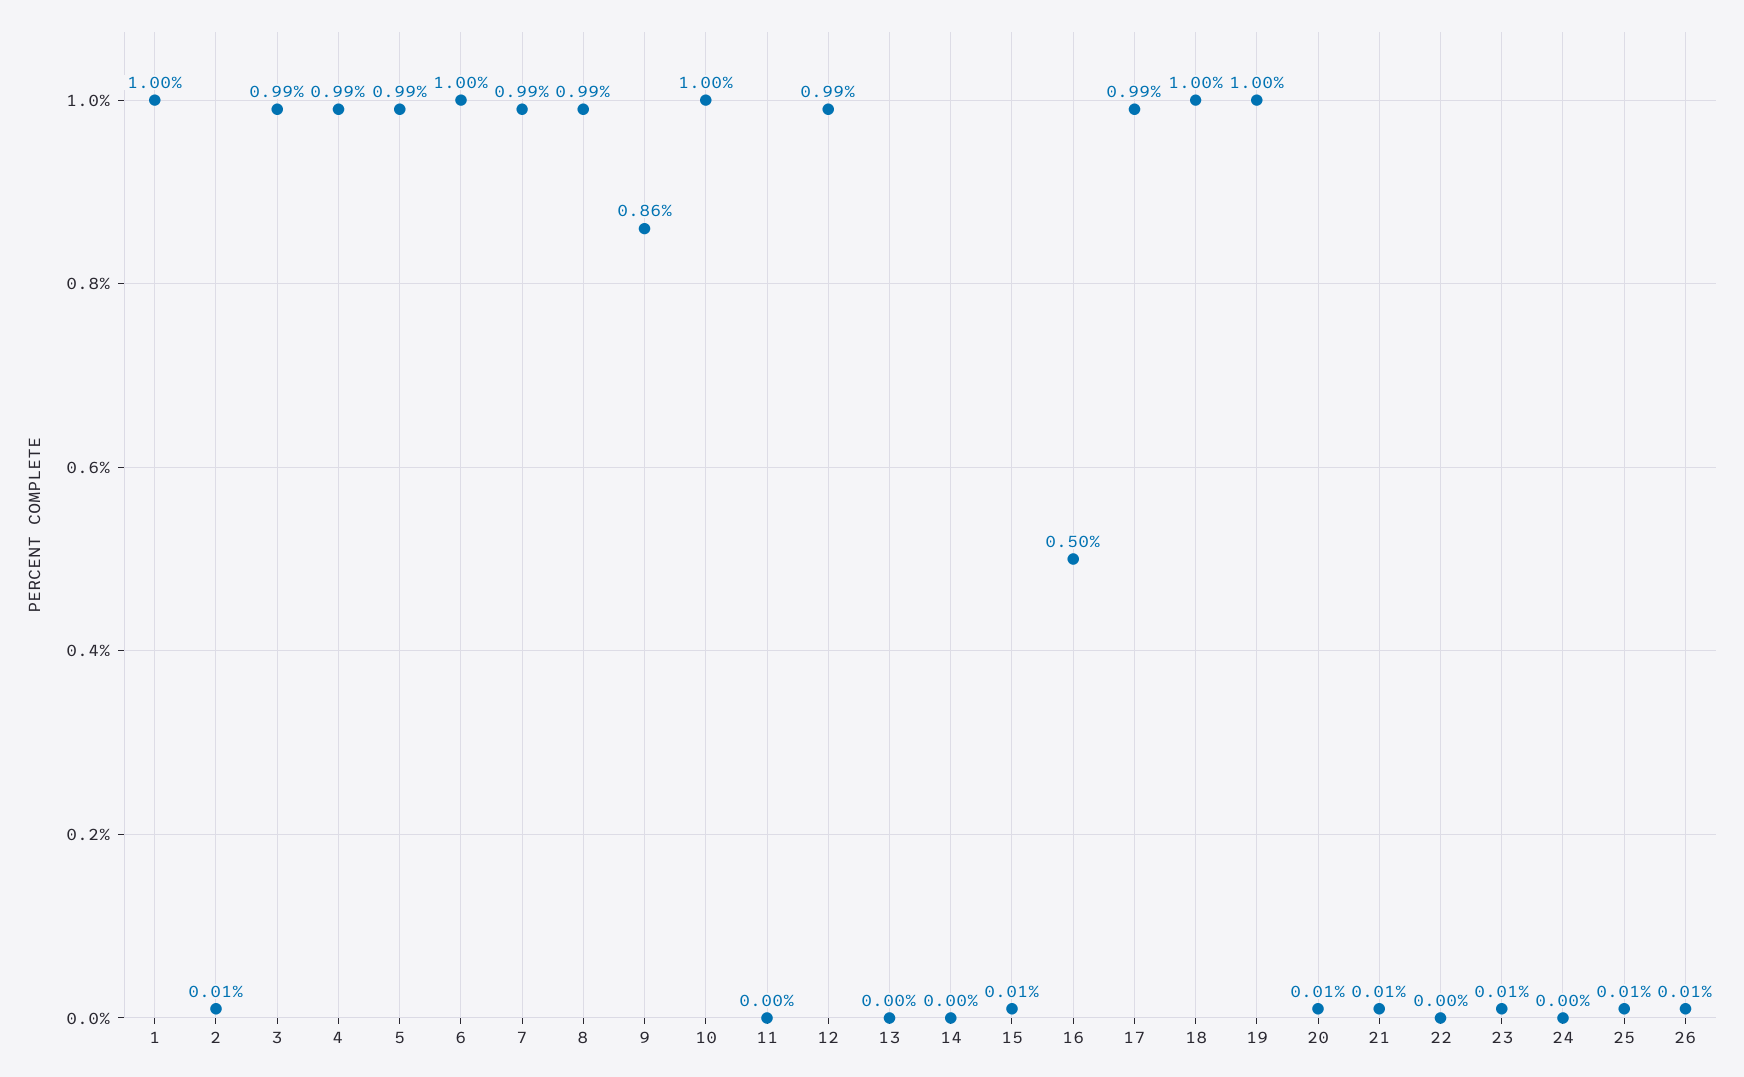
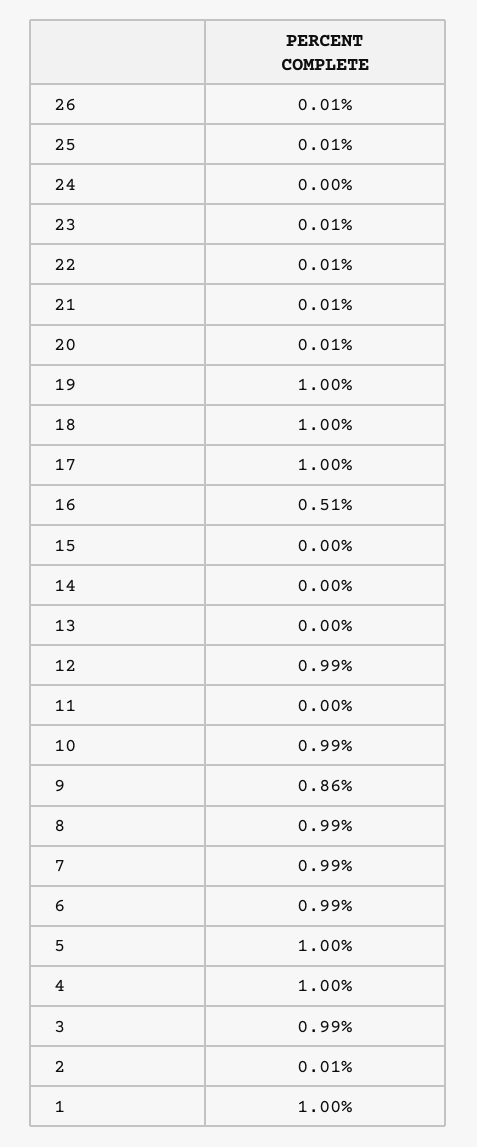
4: 0.99 -> 1
5: 0.99 -> 1
6: 1 -> 0.99
10: 1 -> 0.99
15: 0.01 -> 0
16: 0.5 -> 0.51
17: 0.99 -> 1
22: 0 -> 0.01

